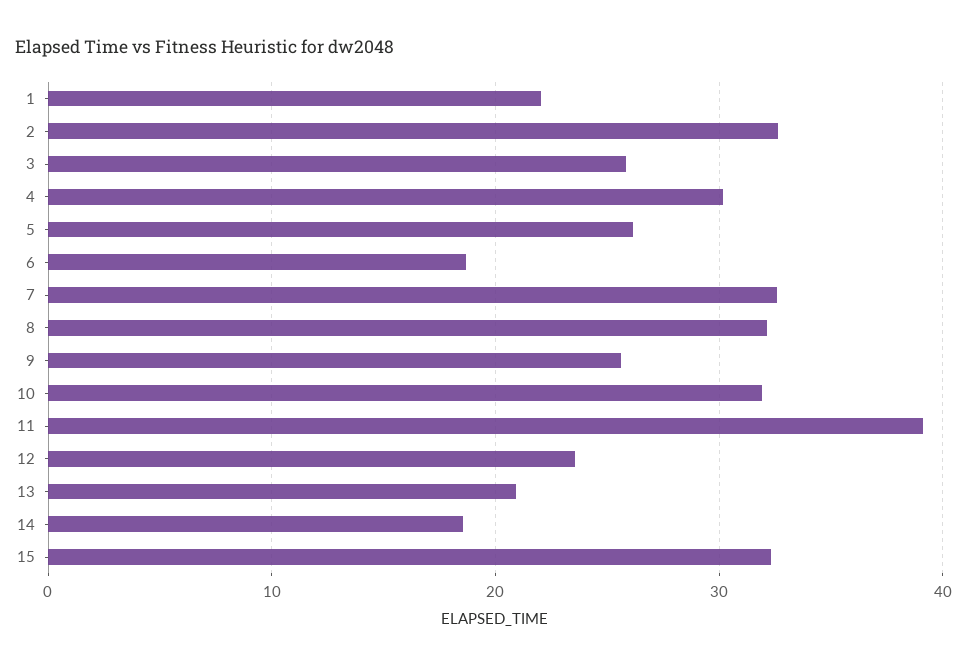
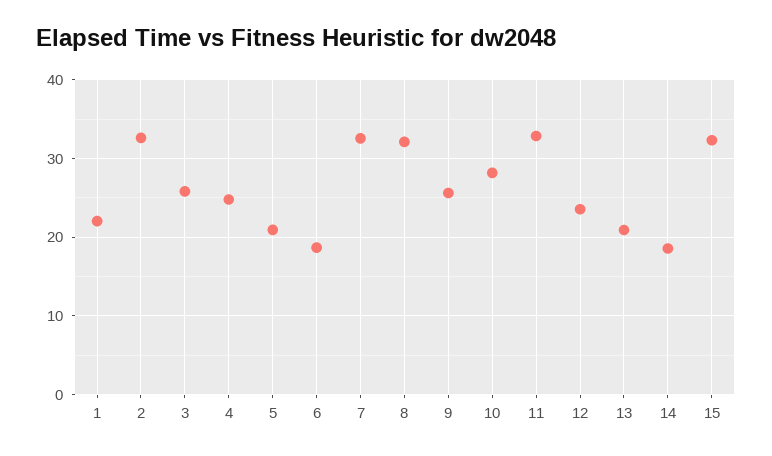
4: 30 -> 25
5: 26 -> 21
10: 32 -> 28
11: 39 -> 33

